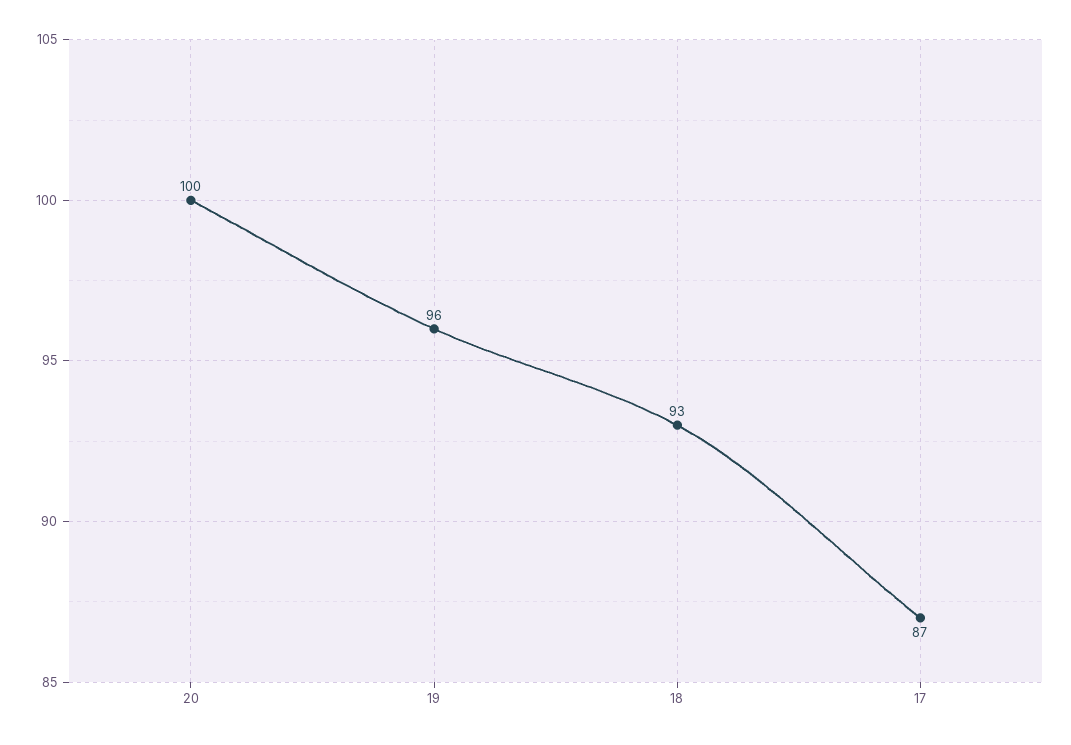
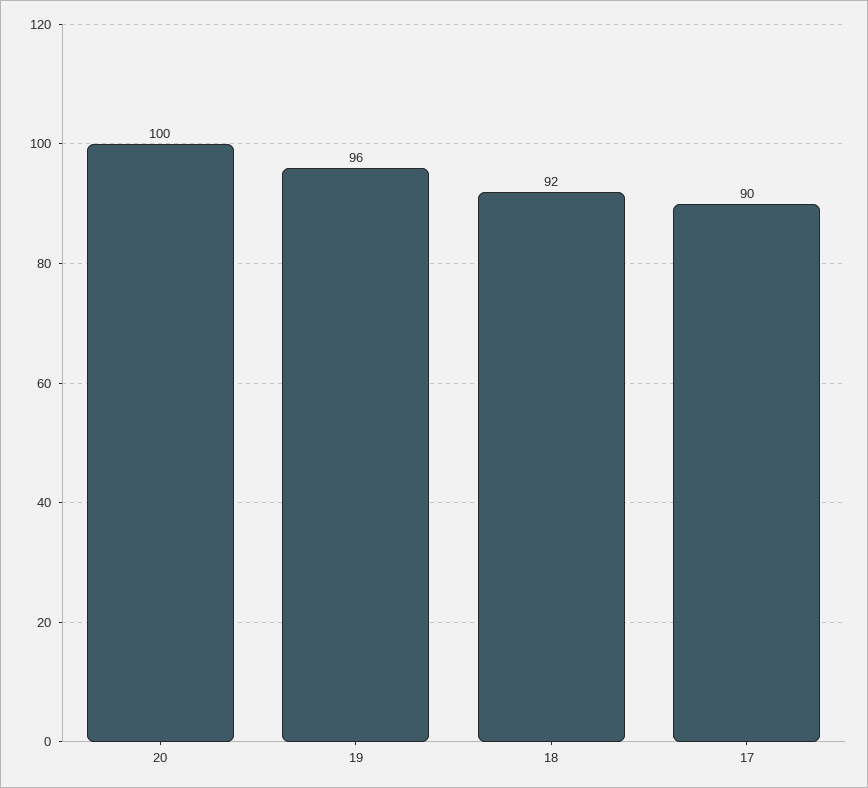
18: 93 -> 92
17: 87 -> 90

